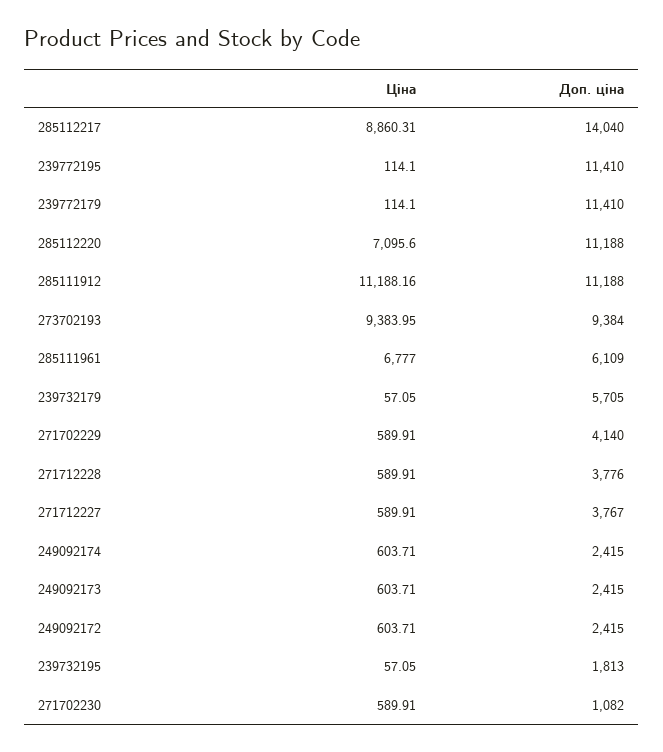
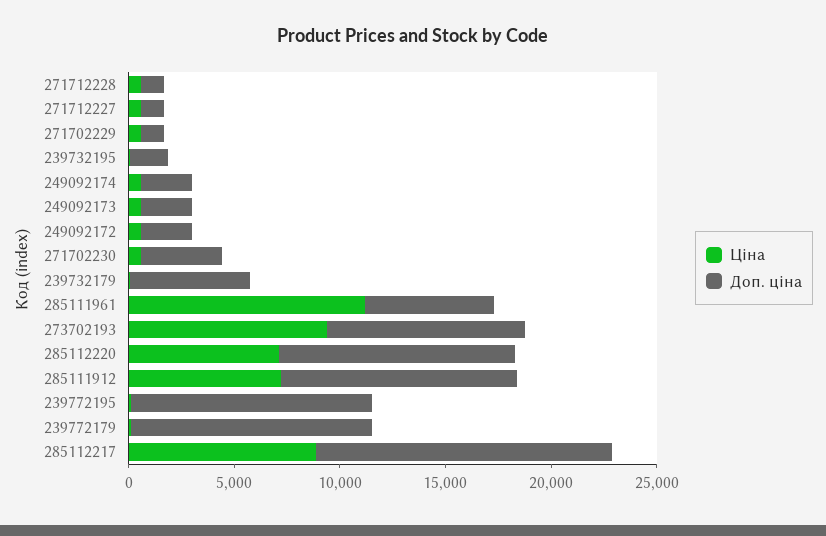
Ціна, 285111912: 11188.16 -> 7000
Ціна, 285111961: 6777 -> 11000
Доп. ціна, 271702229: 4140 -> 1000
Доп. ціна, 271712228: 3776 -> 1000
Доп. ціна, 271712227: 3767 -> 1000
Доп. ціна, 271702230: 1082 -> 4000

